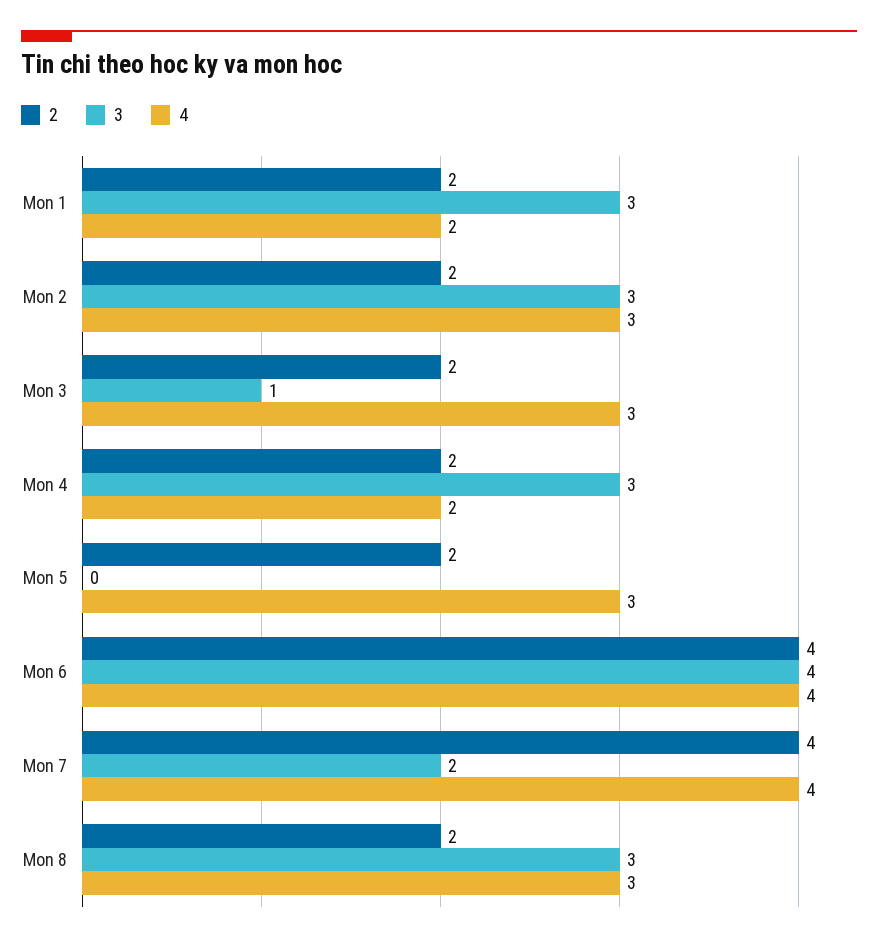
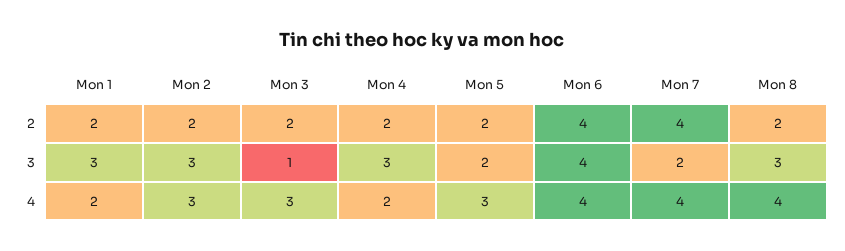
3, Mon 5: 0 -> 2
4, Mon 8: 3 -> 4

